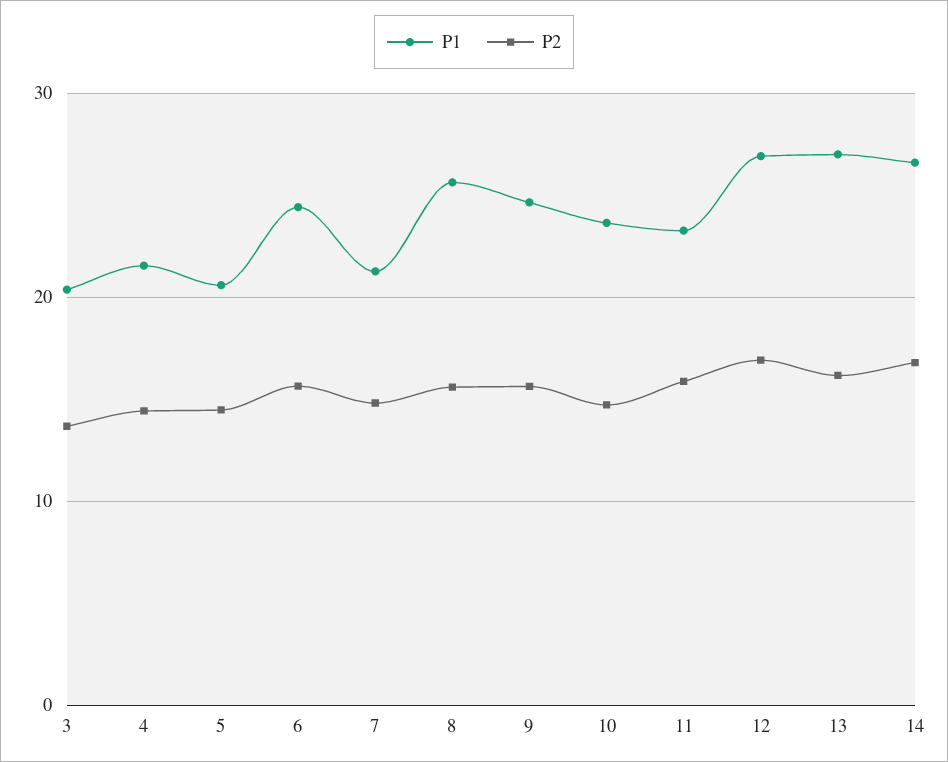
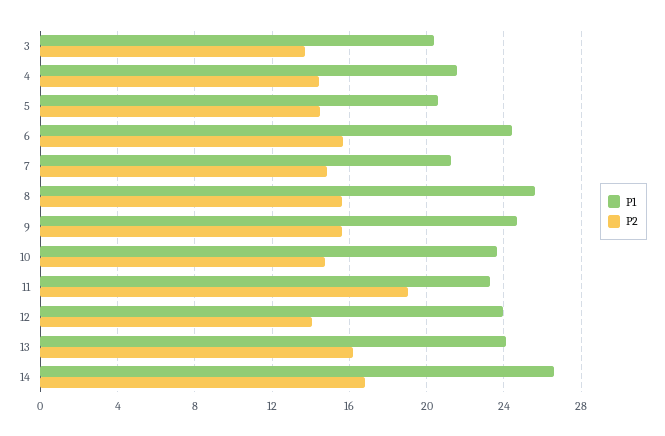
P2, 11: 16 -> 19
P1, 12: 27 -> 24
P2, 12: 17 -> 14
P1, 13: 27 -> 24

